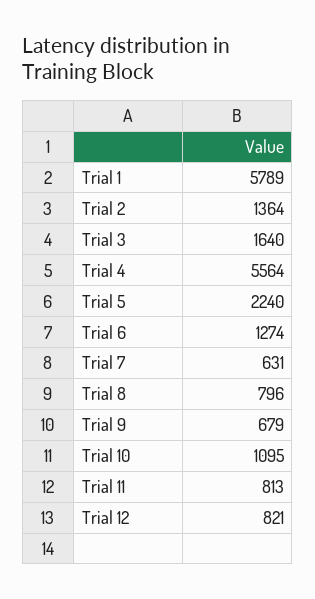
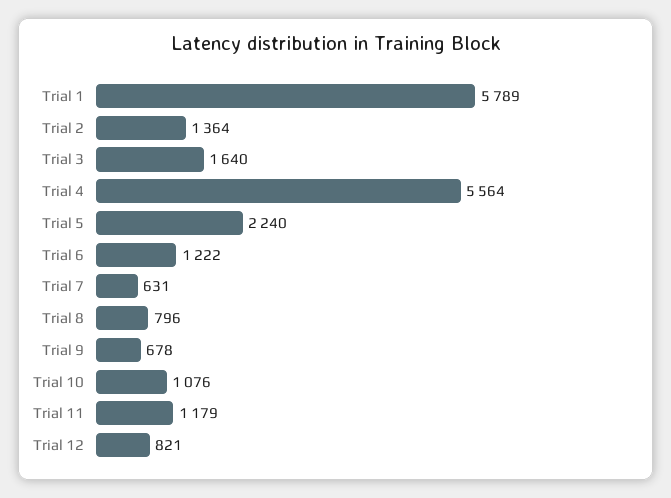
Trial 6: 1274 -> 1222
Trial 9: 679 -> 678
Trial 10: 1095 -> 1076
Trial 11: 813 -> 1179

